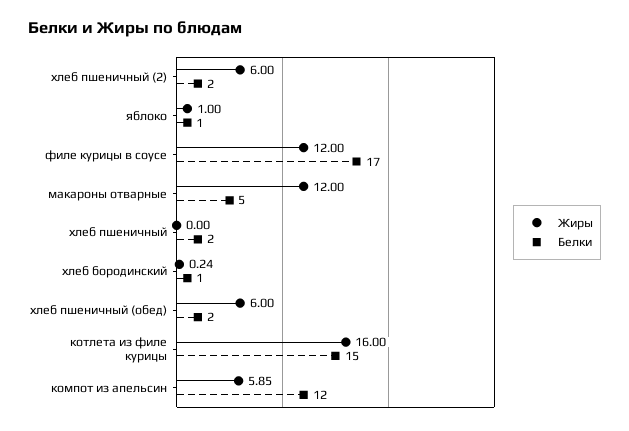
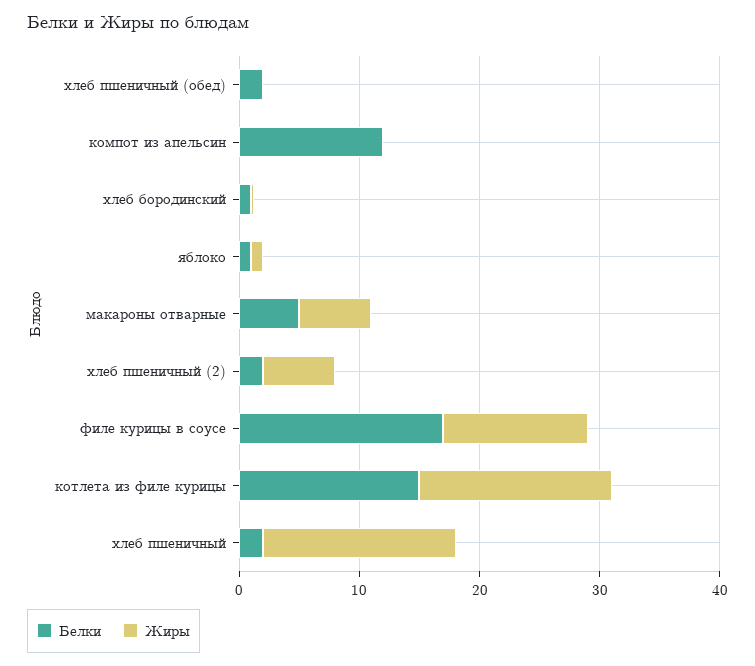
Жиры, макароны отварные: 12 -> 6
Жиры, хлеб пшеничный: 0 -> 16
Жиры, хлеб пшеничный (обед): 6 -> 0
Жиры, компот из апельсин: 5.85 -> 0

